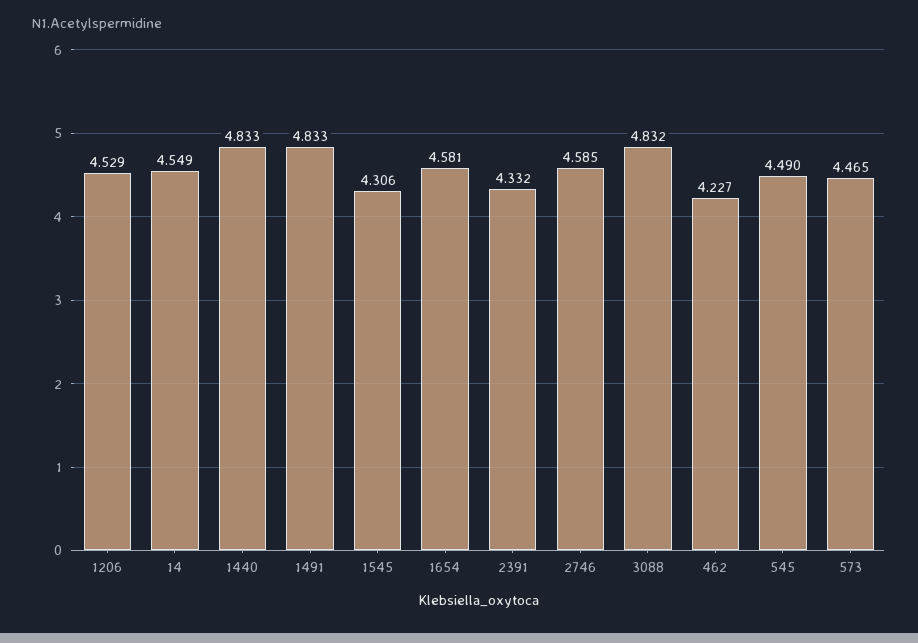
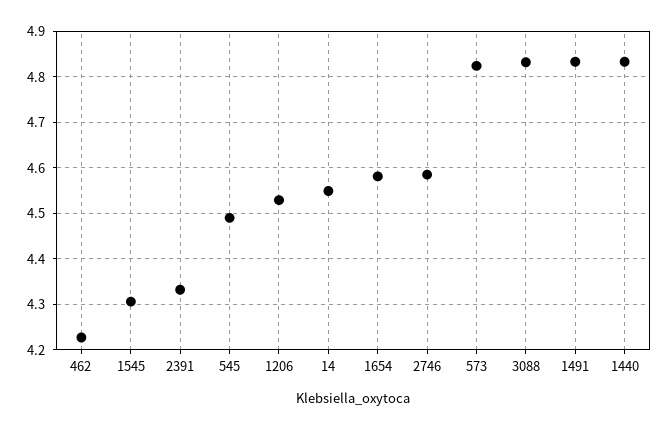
573: 4.465 -> 4.82

